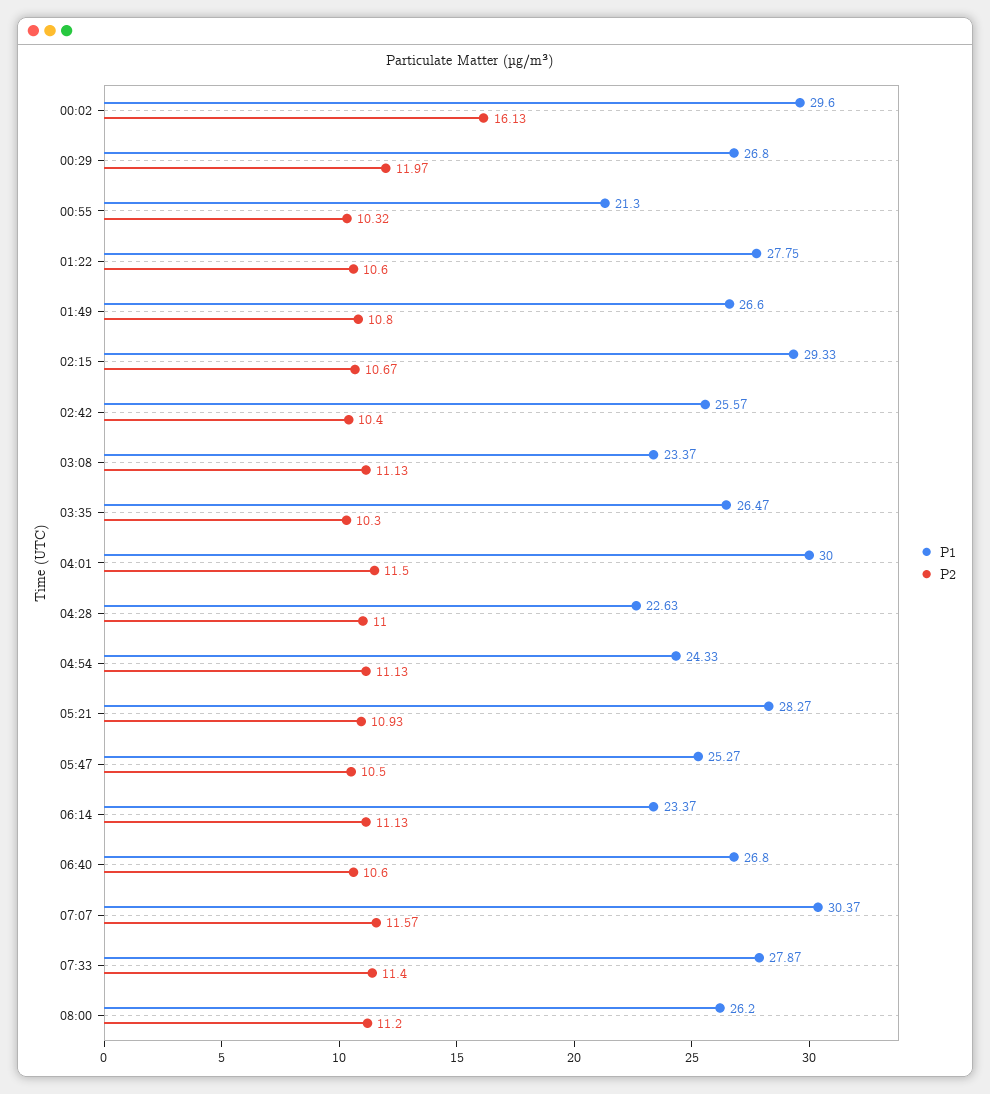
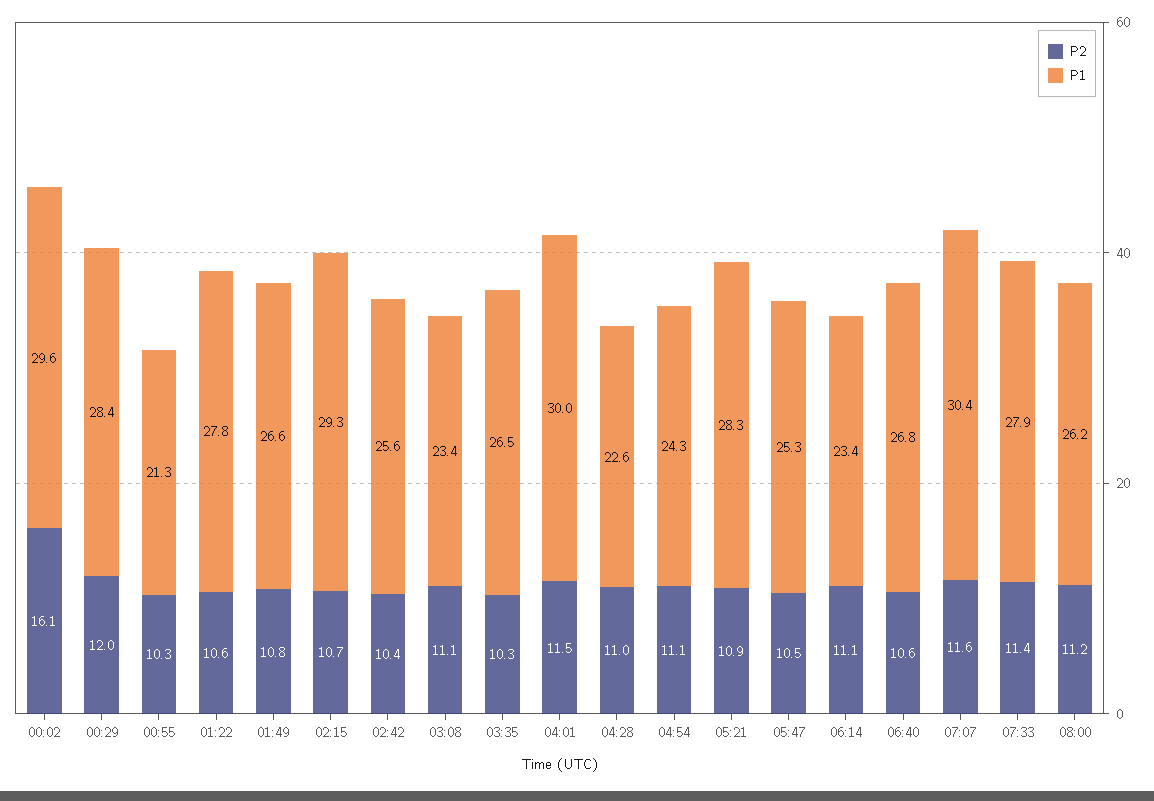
P1, 00:29: 26.8 -> 28.4

